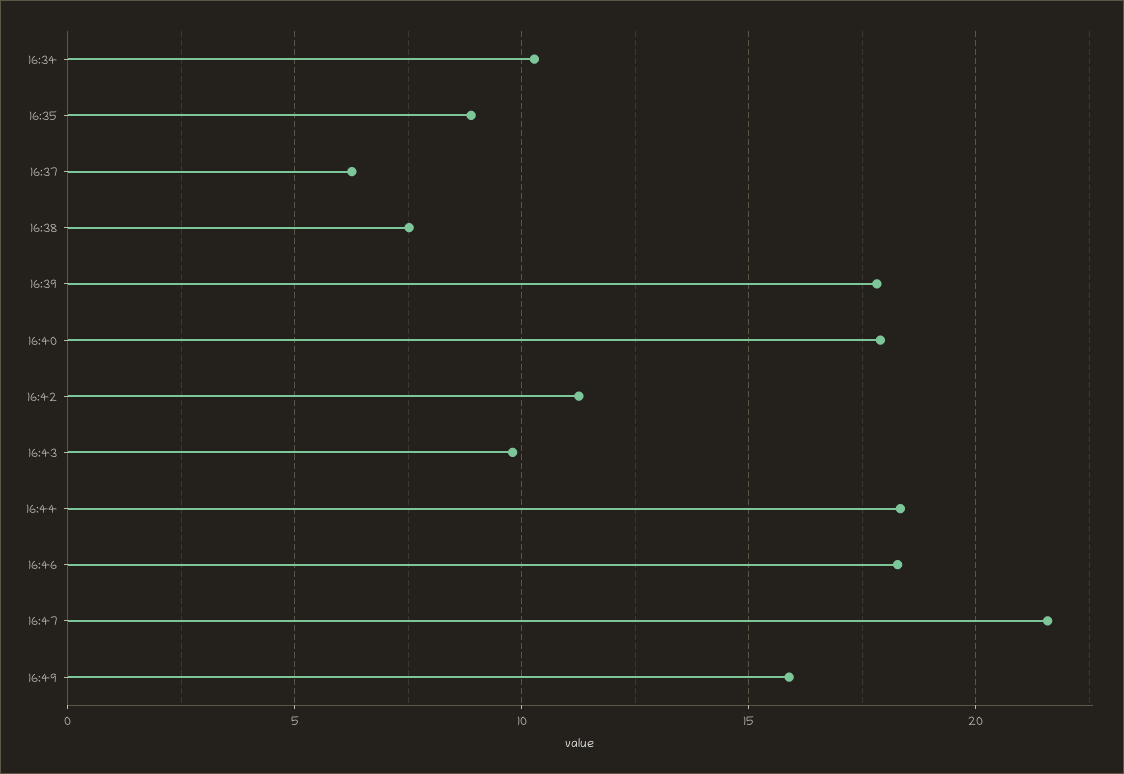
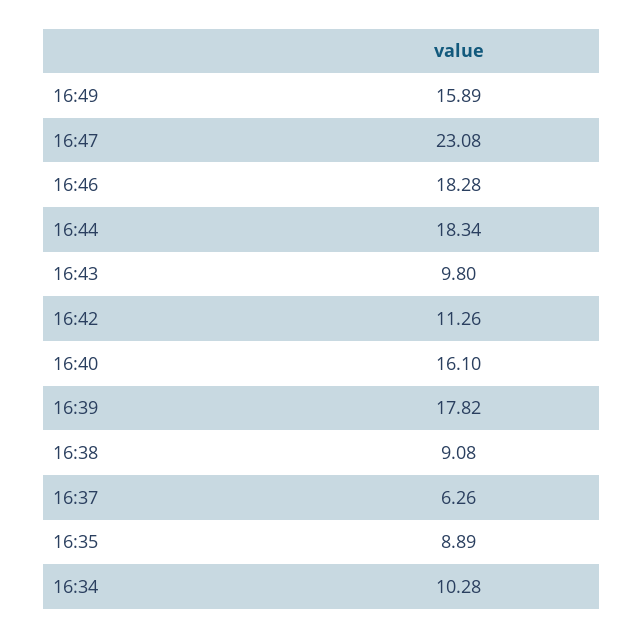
16:38: 7.5 -> 9.08
16:40: 18 -> 16.1
16:47: 21.5 -> 23.08

